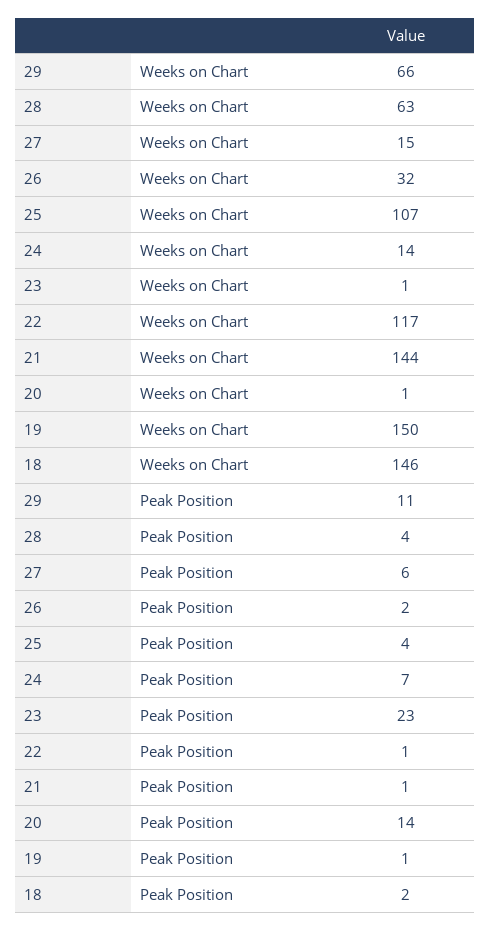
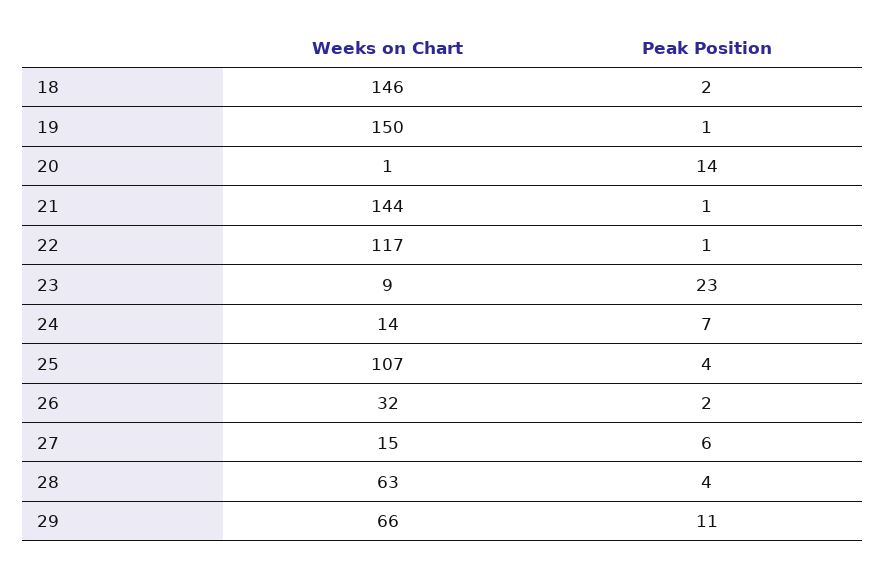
23, Weeks on Chart: 1 -> 9

